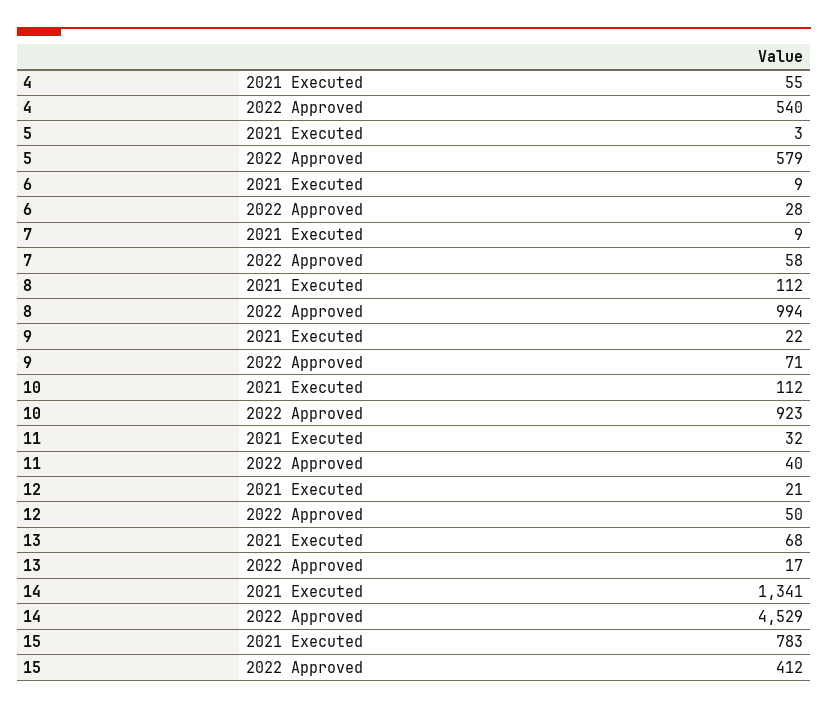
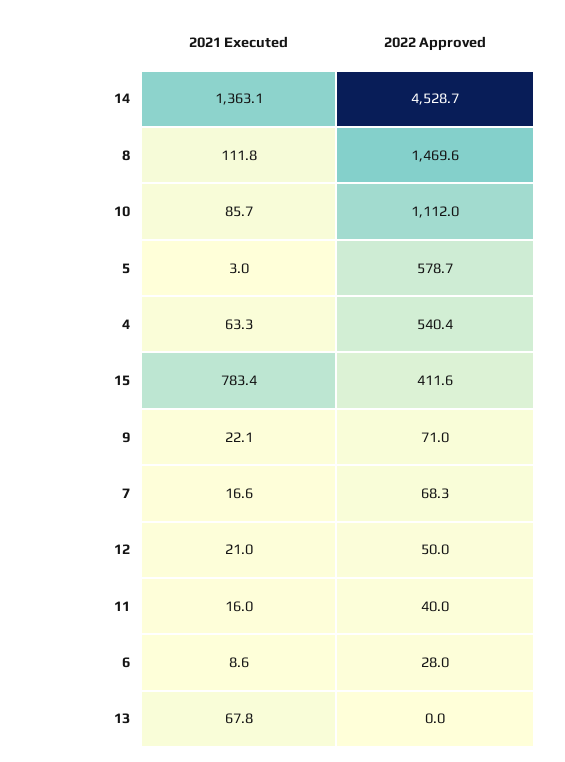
4, 2021 Executed: 55 -> 63.3
7, 2021 Executed: 9 -> 16.6
7, 2022 Approved: 58 -> 68.3
8, 2022 Approved: 994 -> 1469.6
10, 2021 Executed: 112 -> 85.7
10, 2022 Approved: 923 -> 1112
11, 2021 Executed: 32 -> 16
13, 2022 Approved: 17 -> 0
14, 2021 Executed: 1341 -> 1363.1

